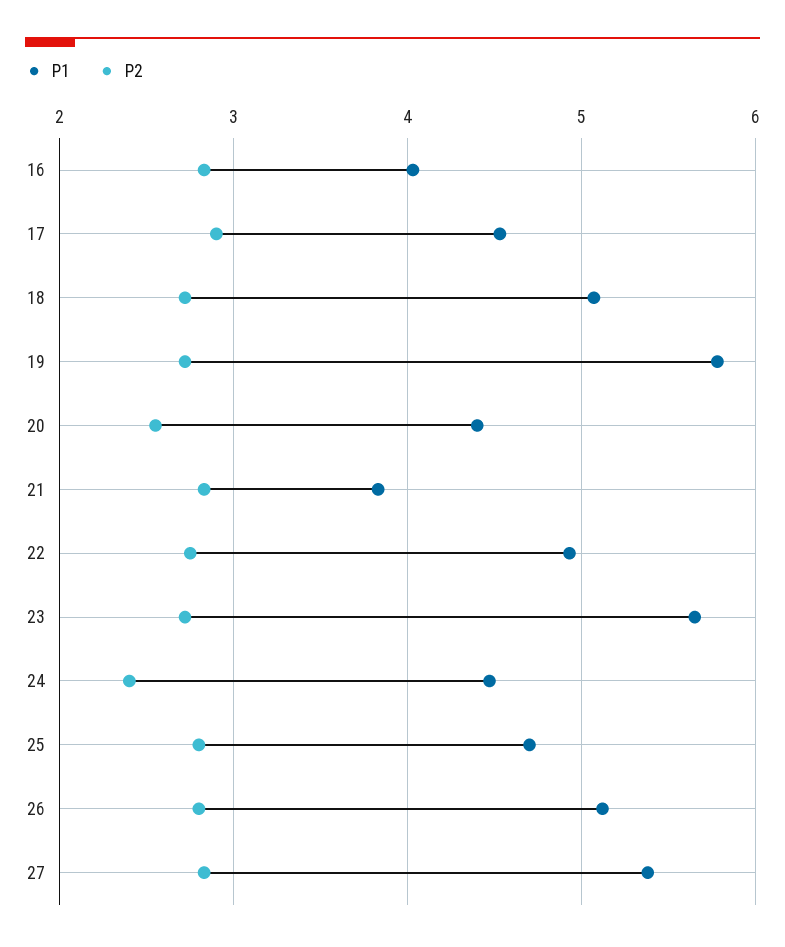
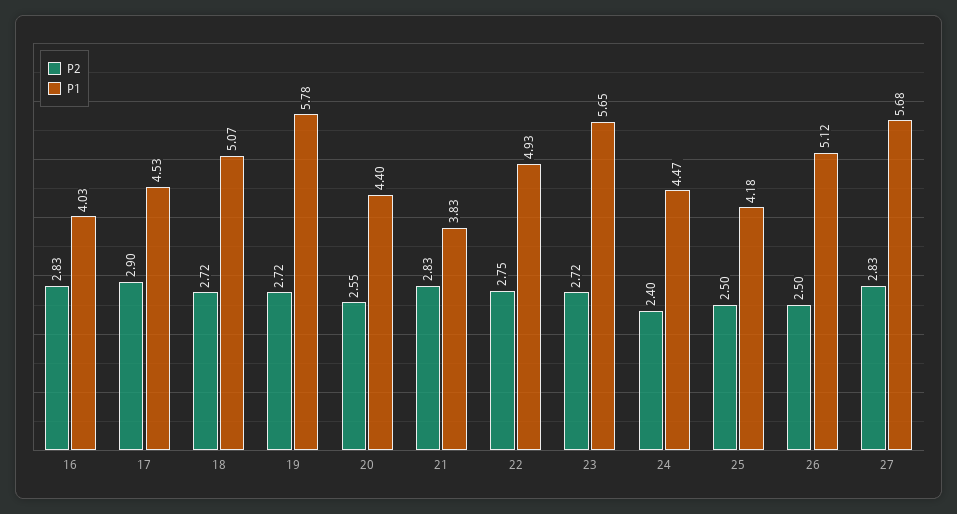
P1, 25: 4.7 -> 4.18
P2, 25: 2.8 -> 2.5
P2, 26: 2.8 -> 2.5
P1, 27: 5.4 -> 5.68

